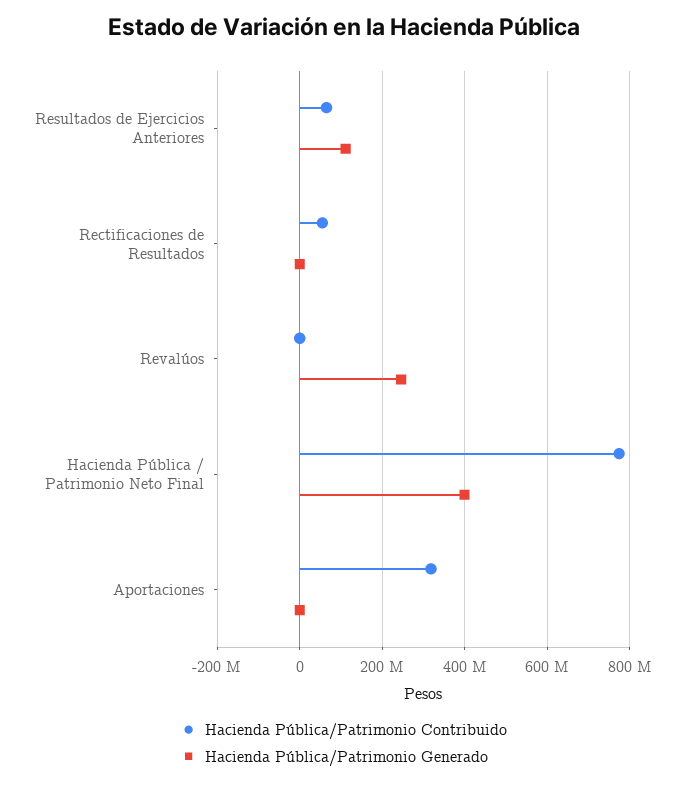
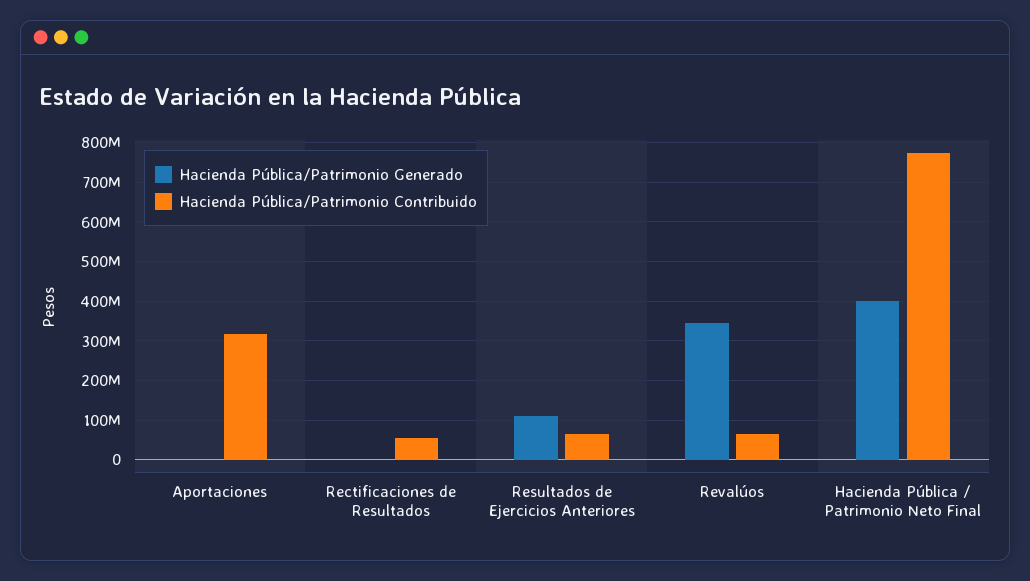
Hacienda Pública/Patrimonio Contribuido, Revalúos: 0 -> 60000000
Hacienda Pública/Patrimonio Generado, Revalúos: 240000000 -> 340000000

